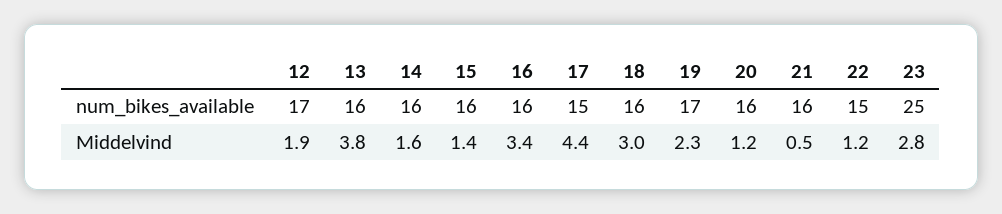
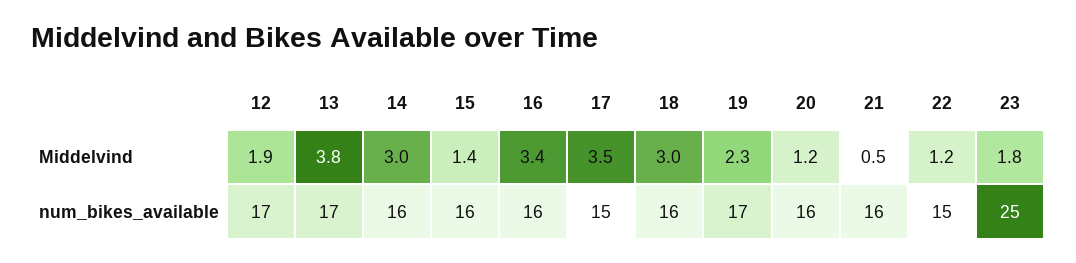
13, num_bikes_available: 16 -> 17
14, Middelvind: 1.6 -> 3
17, Middelvind: 4.4 -> 3.5
23, Middelvind: 2.8 -> 1.8

